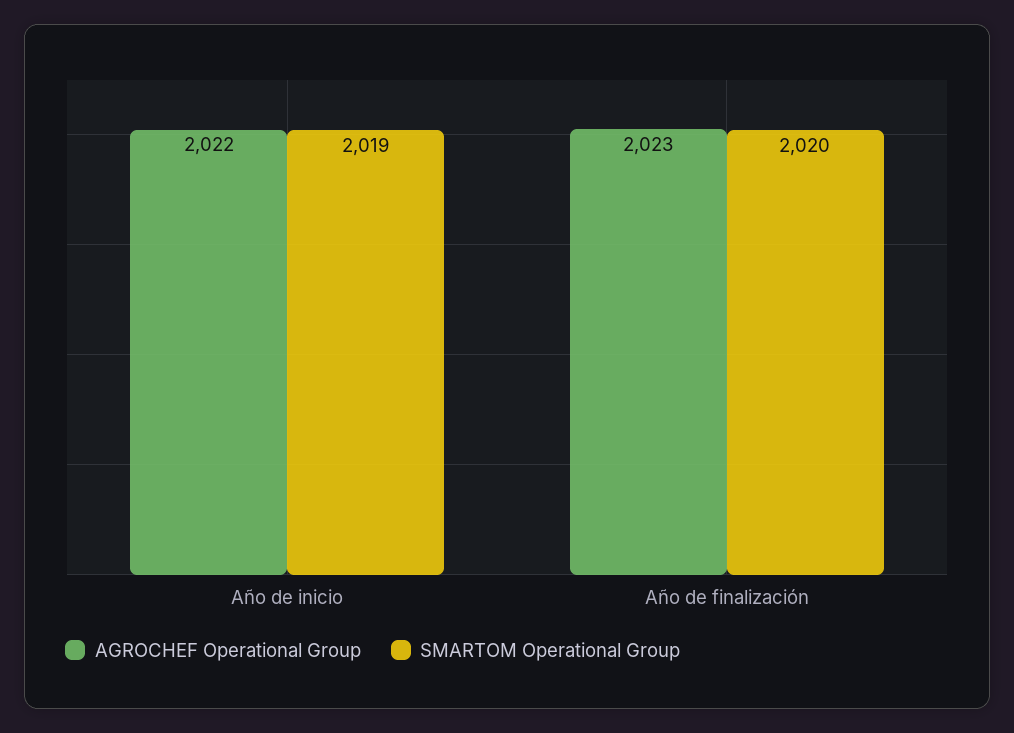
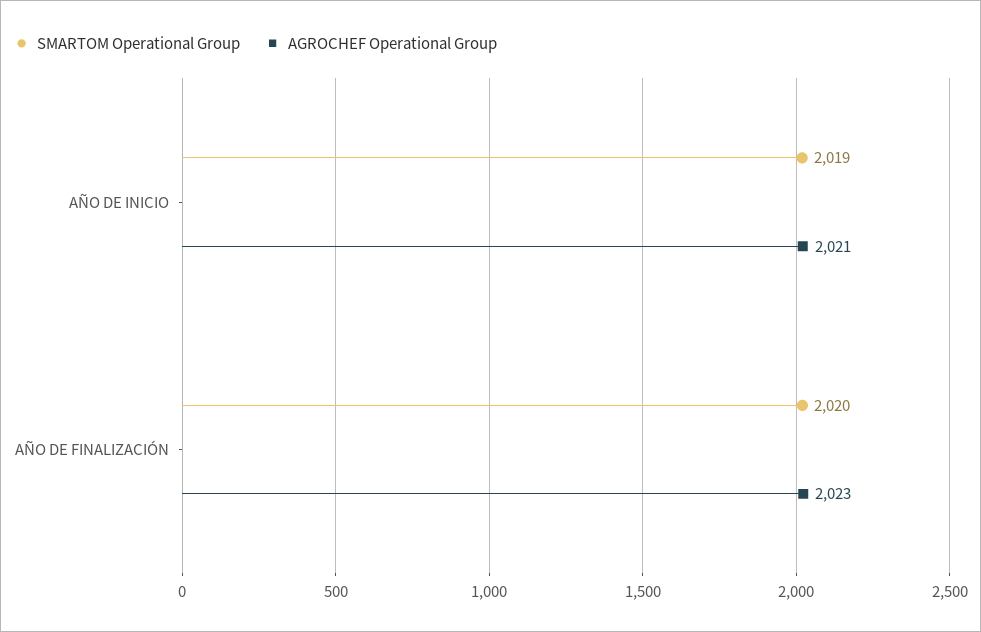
AGROCHEF Operational Group, Año de inicio: 2022 -> 2021

